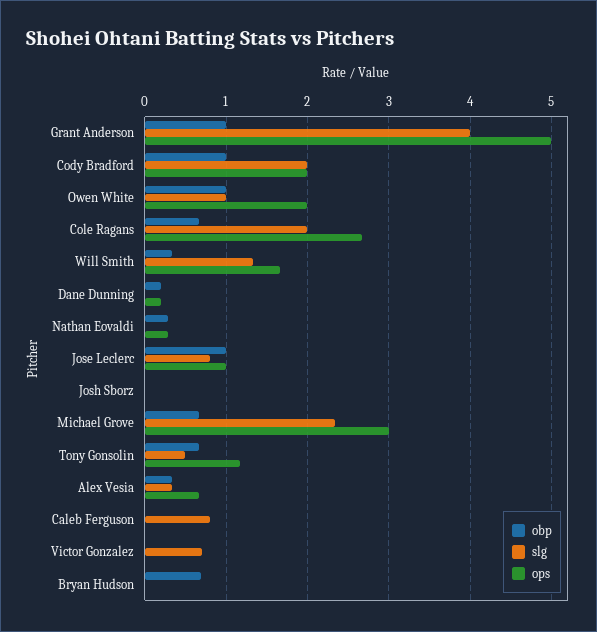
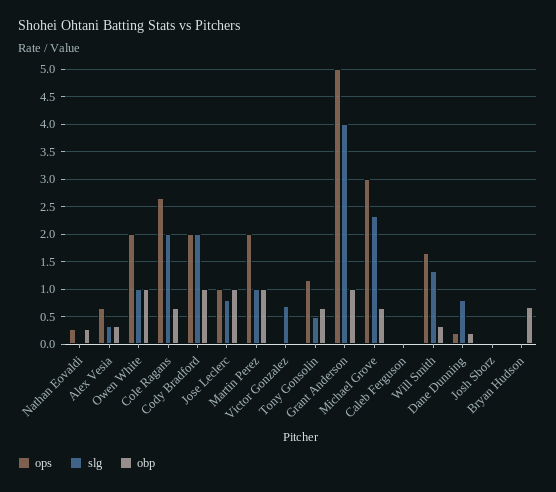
slg, Dane Dunning: 0 -> 0.75
slg, Caleb Ferguson: 0.8 -> 0
ops, Martin Perez: none -> 2
slg, Martin Perez: none -> 1
obp, Martin Perez: none -> 1

